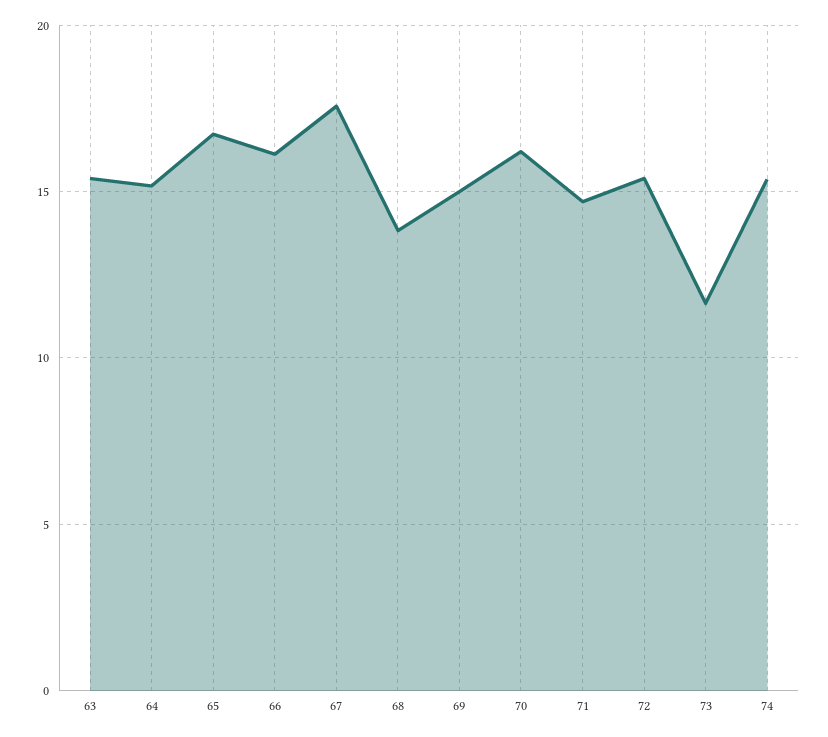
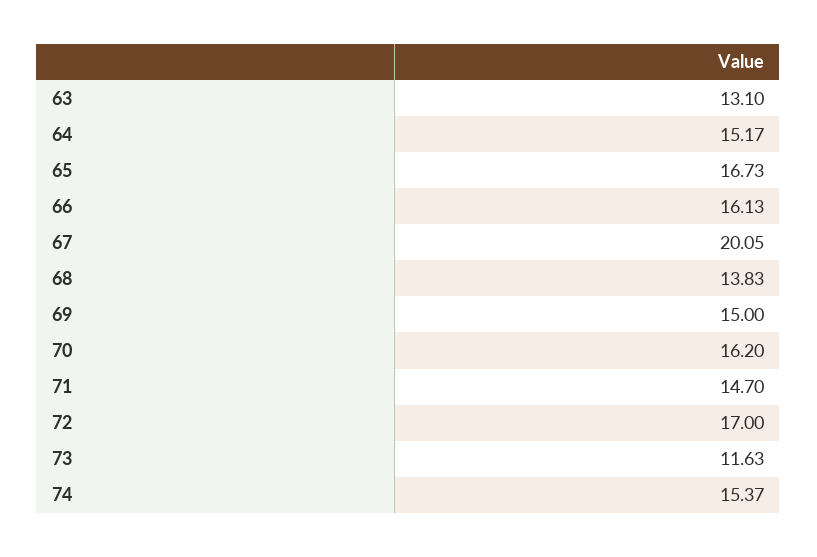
63: 15.5 -> 13.1
67: 17.5 -> 20.05
72: 15.5 -> 17

